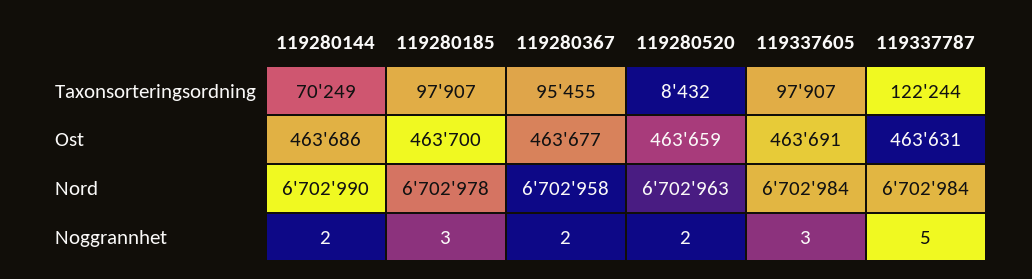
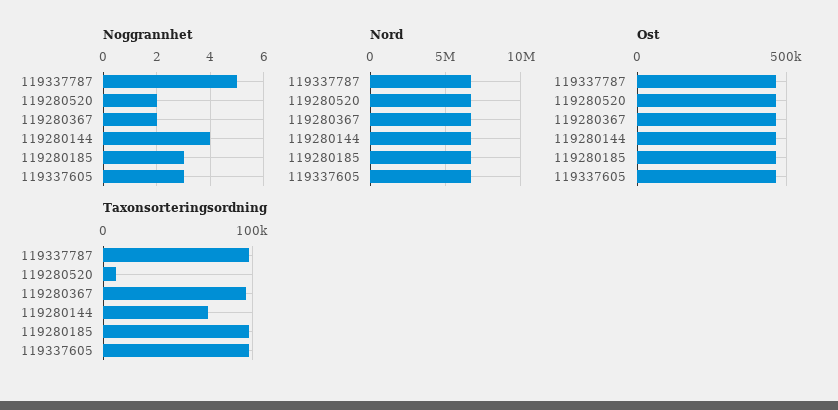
Taxonsorteringsordning, 119337787: 122244 -> 100000
Noggrannhet, 119280144: 2 -> 4

